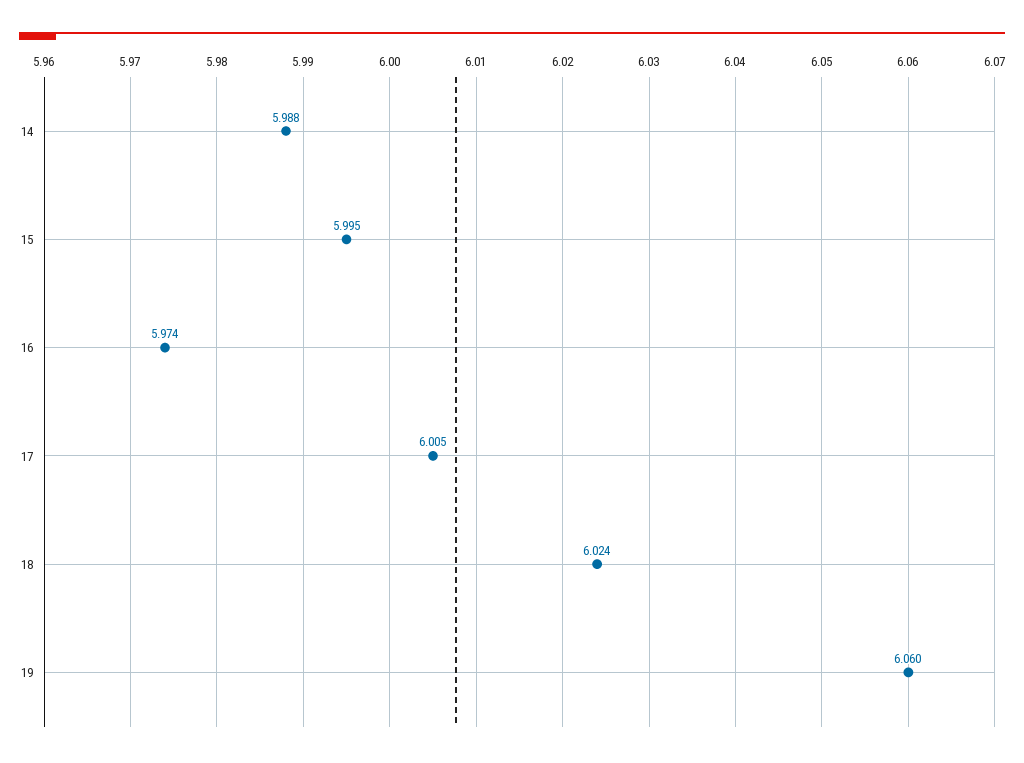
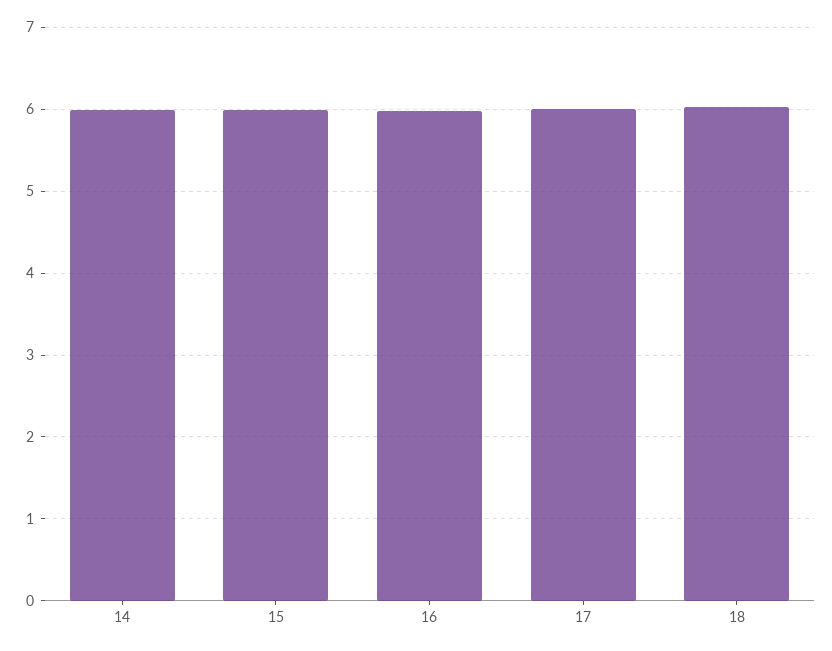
19: 6.06 -> none

